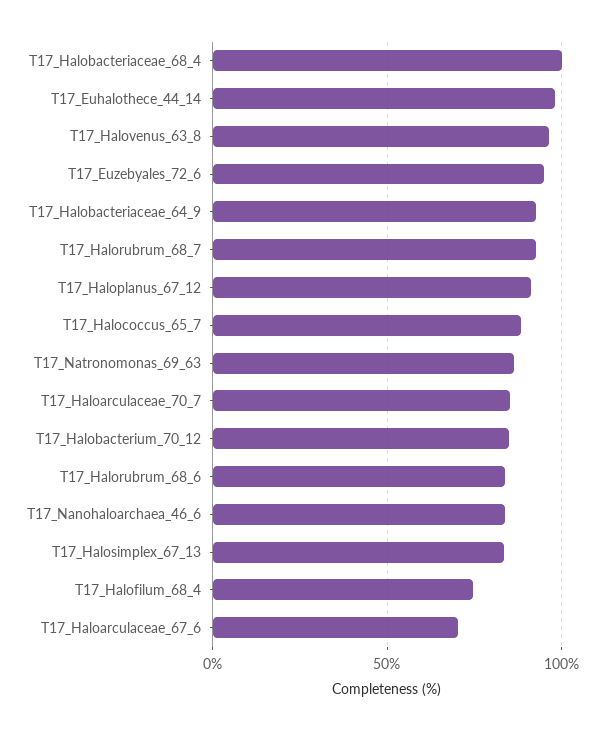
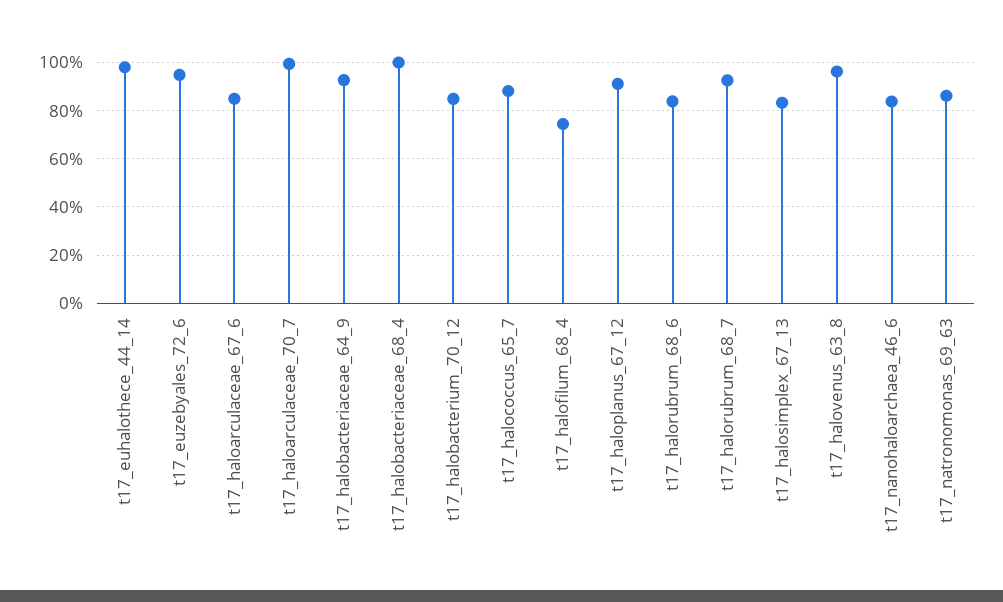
T17_Haloarculaceae_70_7: 85 -> 100
T17_Haloarculaceae_67_6: 70 -> 85

